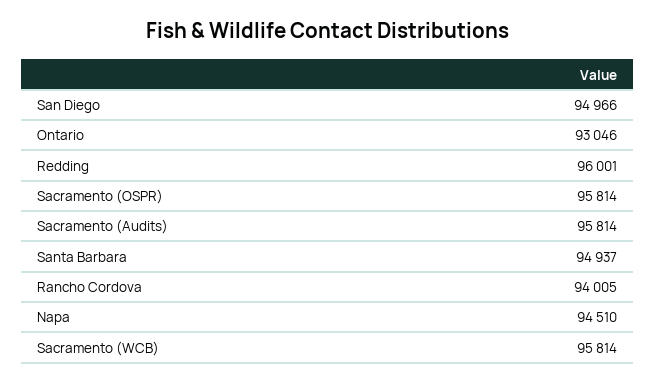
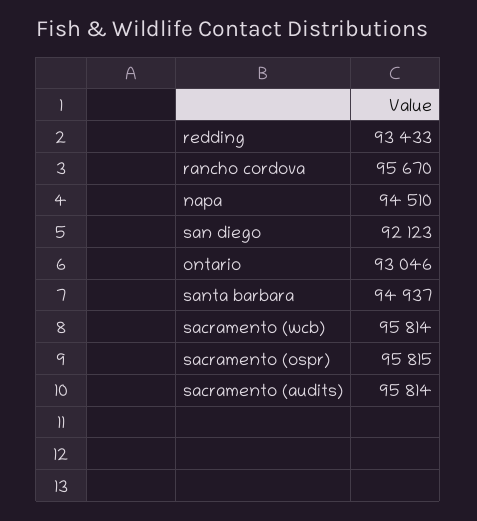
San Diego: 94966 -> 92123
Redding: 96001 -> 93433
Sacramento (OSPR): 95814 -> 95815
Rancho Cordova: 94005 -> 95670

